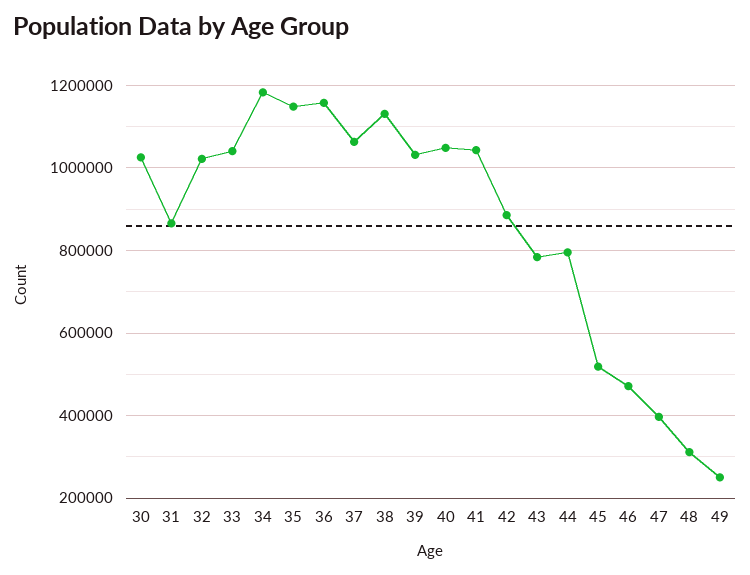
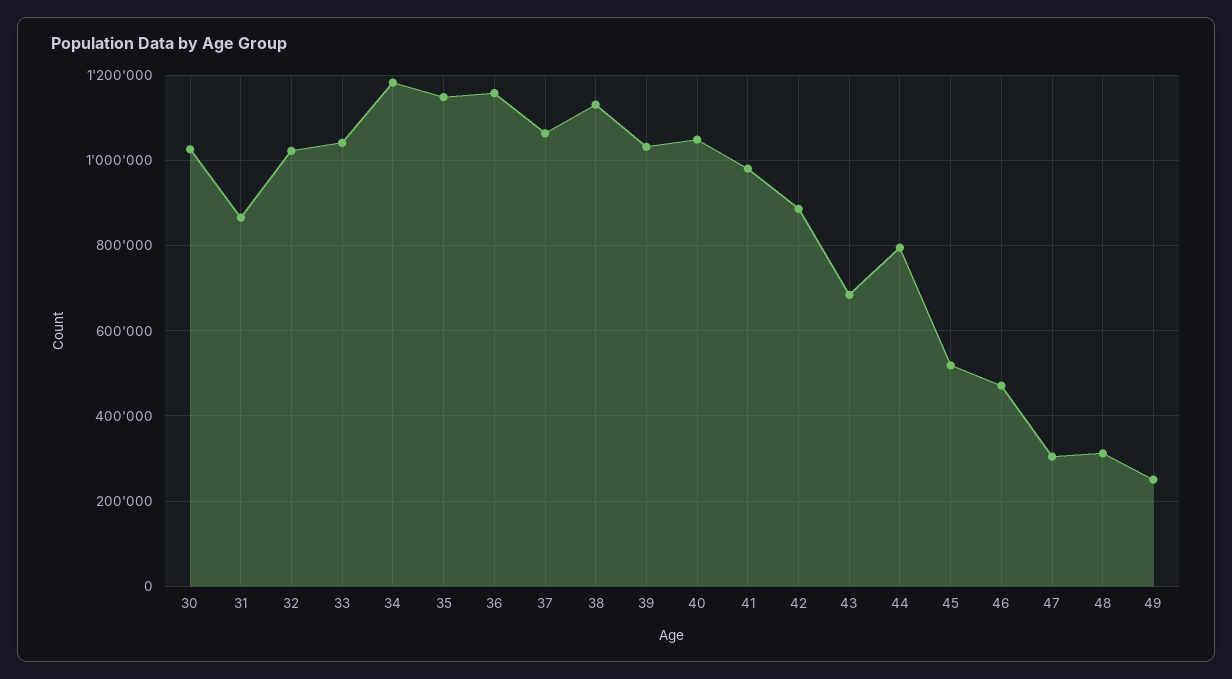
41: 1040000 -> 980000
43: 780000 -> 680000
47: 400000 -> 300000

